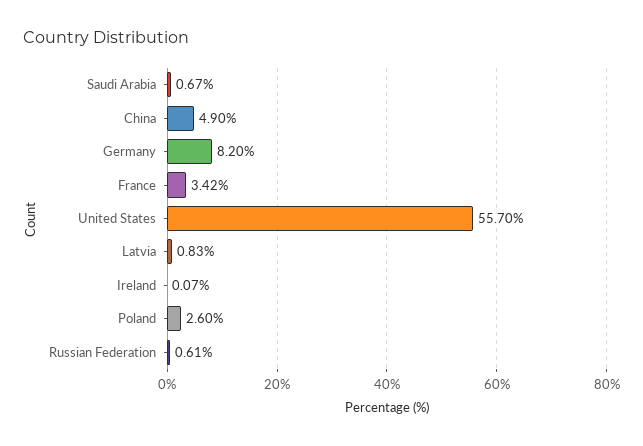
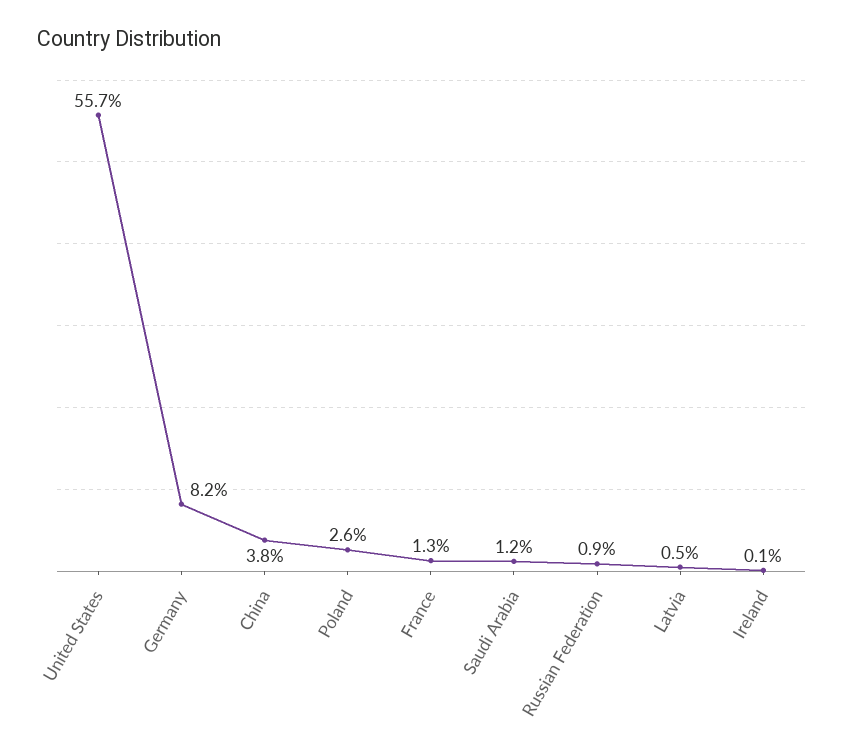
Saudi Arabia: 0.67 -> 1.2
China: 4.9 -> 3.8
France: 3.42 -> 1.3
Latvia: 0.83 -> 0.5
Russian Federation: 0.61 -> 0.9

